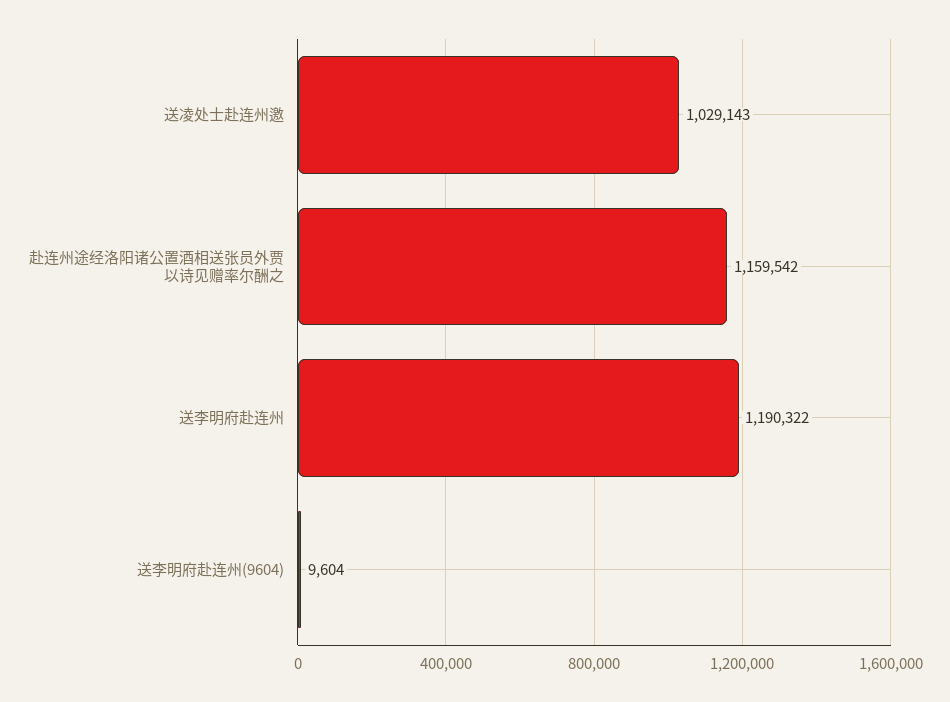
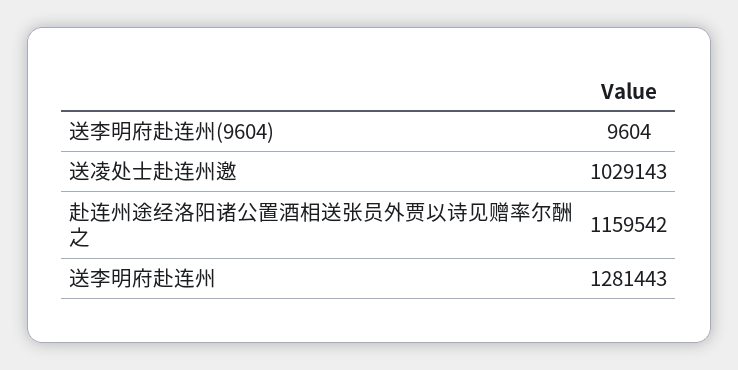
送李明府赴连州: 1190322 -> 1281443

